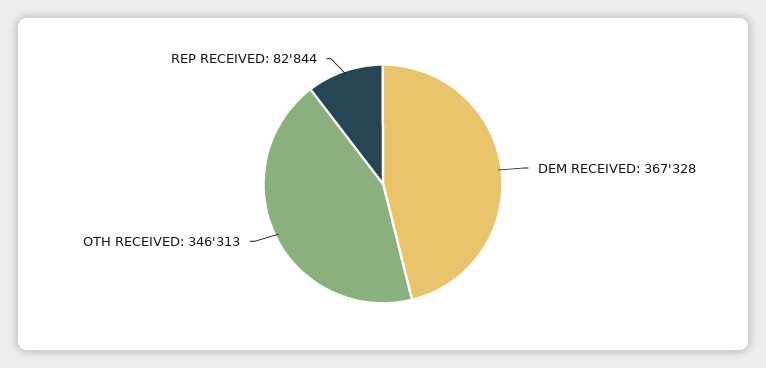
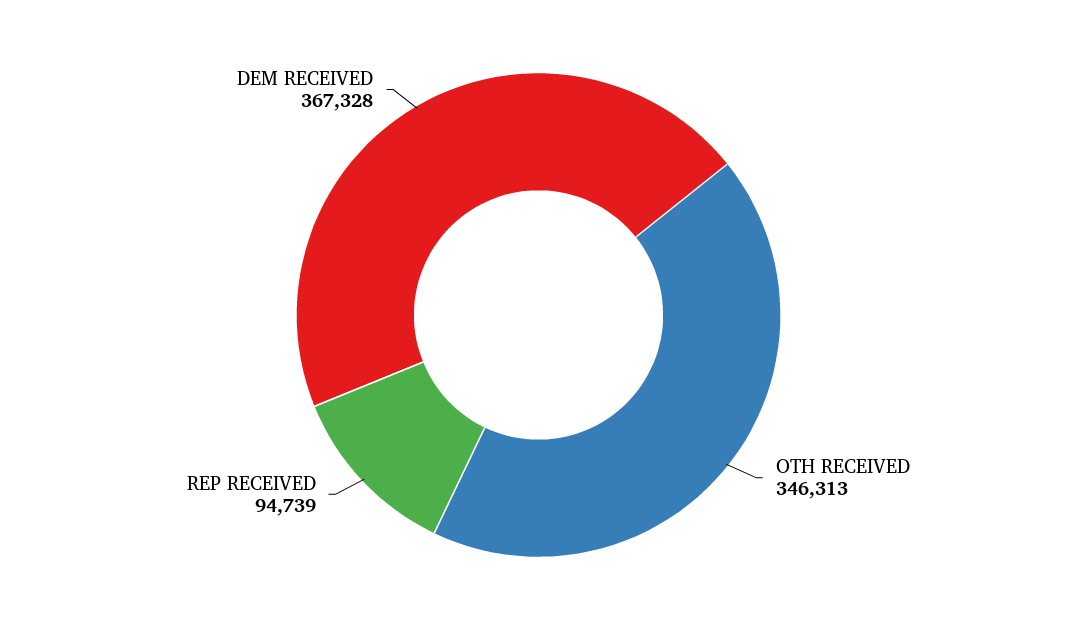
REP RECEIVED: 82844 -> 94739

